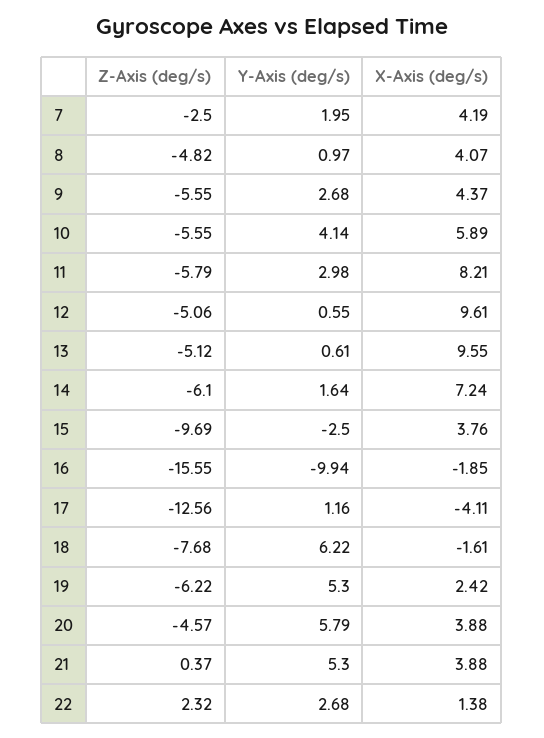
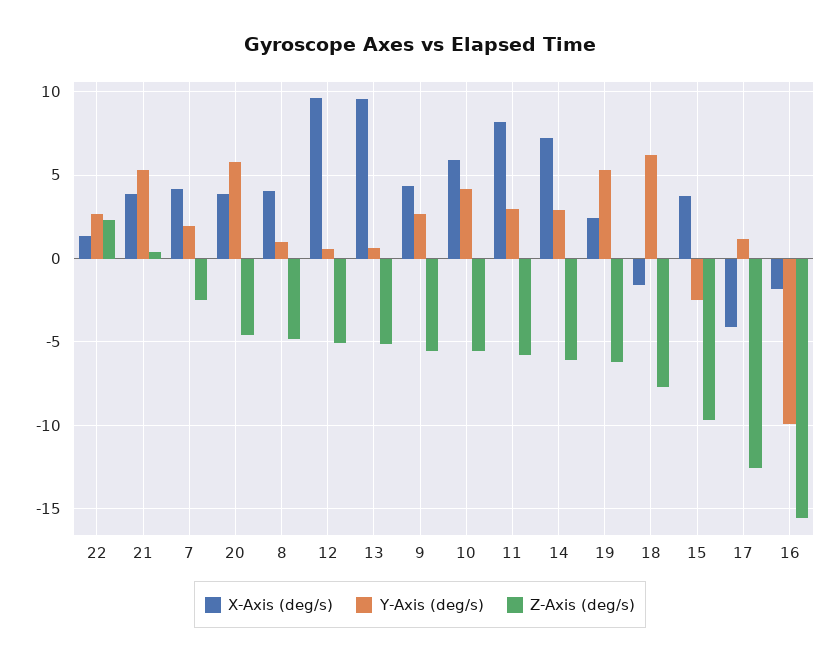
Y-Axis (deg/s), 14: 1.64 -> 3

